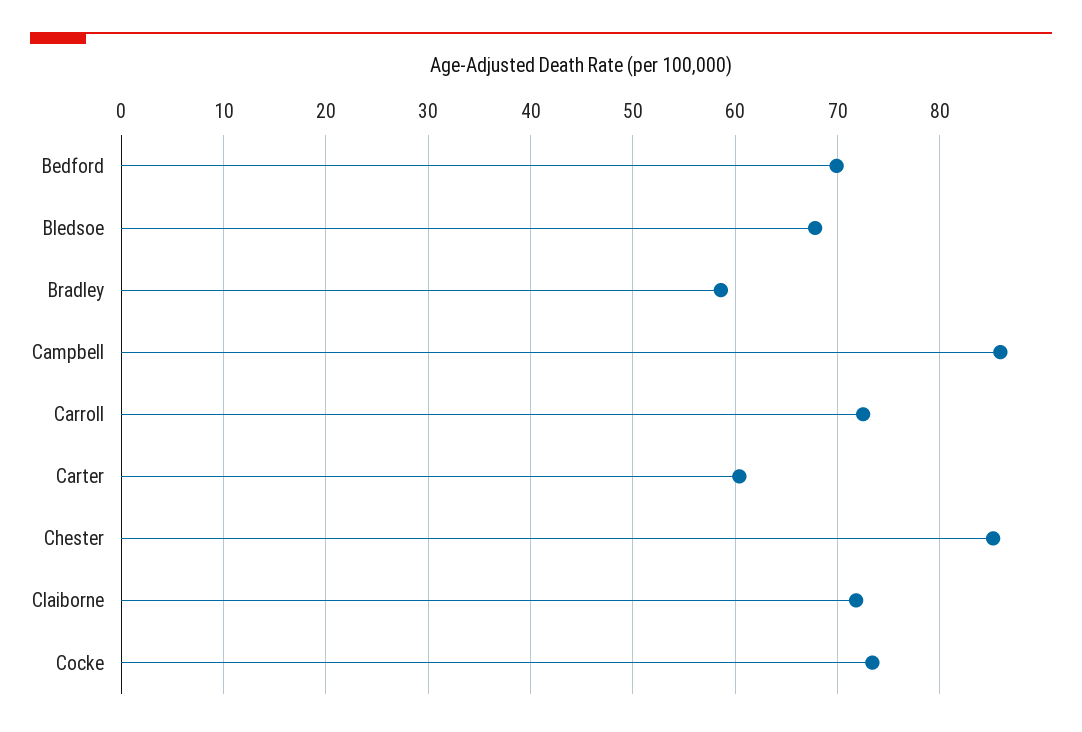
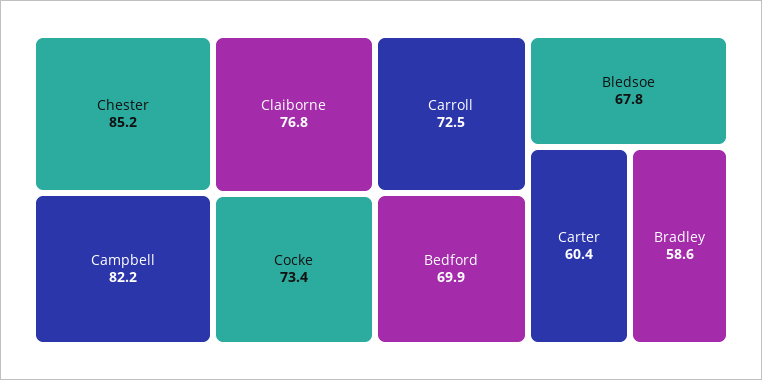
Campbell: 86 -> 82.2
Claiborne: 72 -> 76.8

